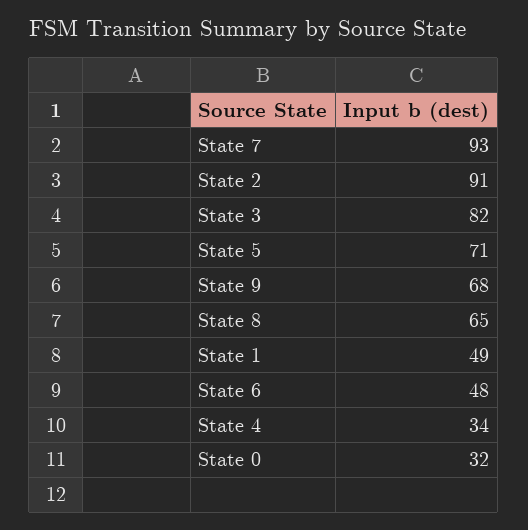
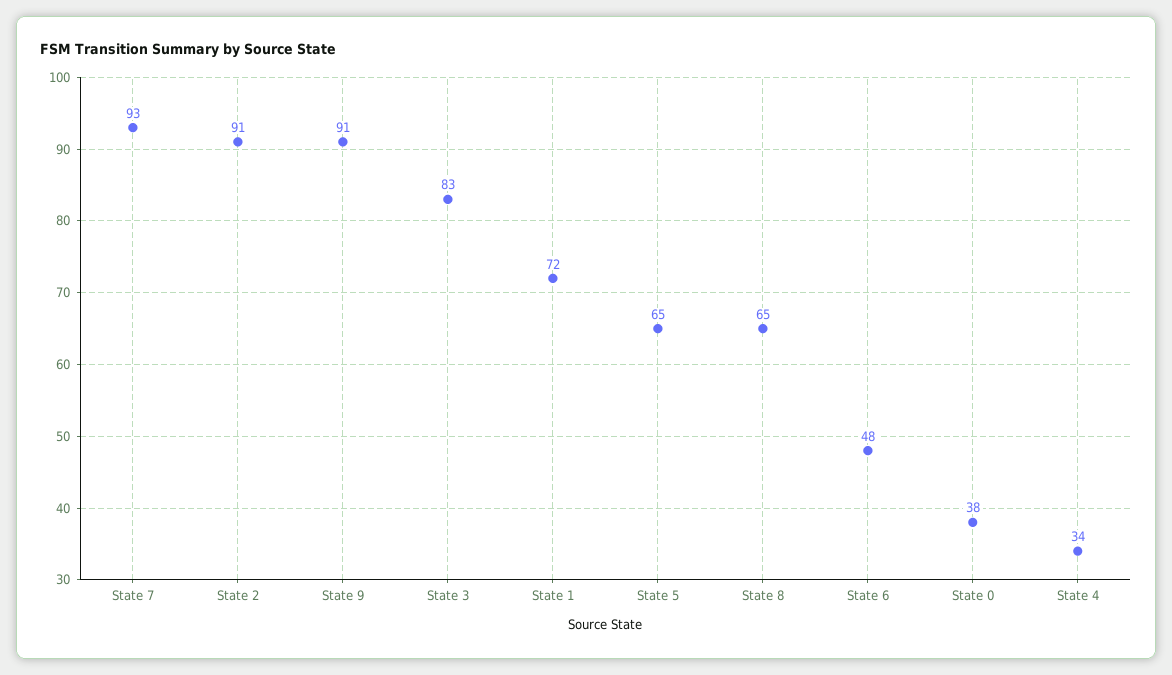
State 3: 82 -> 83
State 5: 71 -> 65
State 9: 68 -> 91
State 1: 49 -> 72
State 0: 32 -> 38

